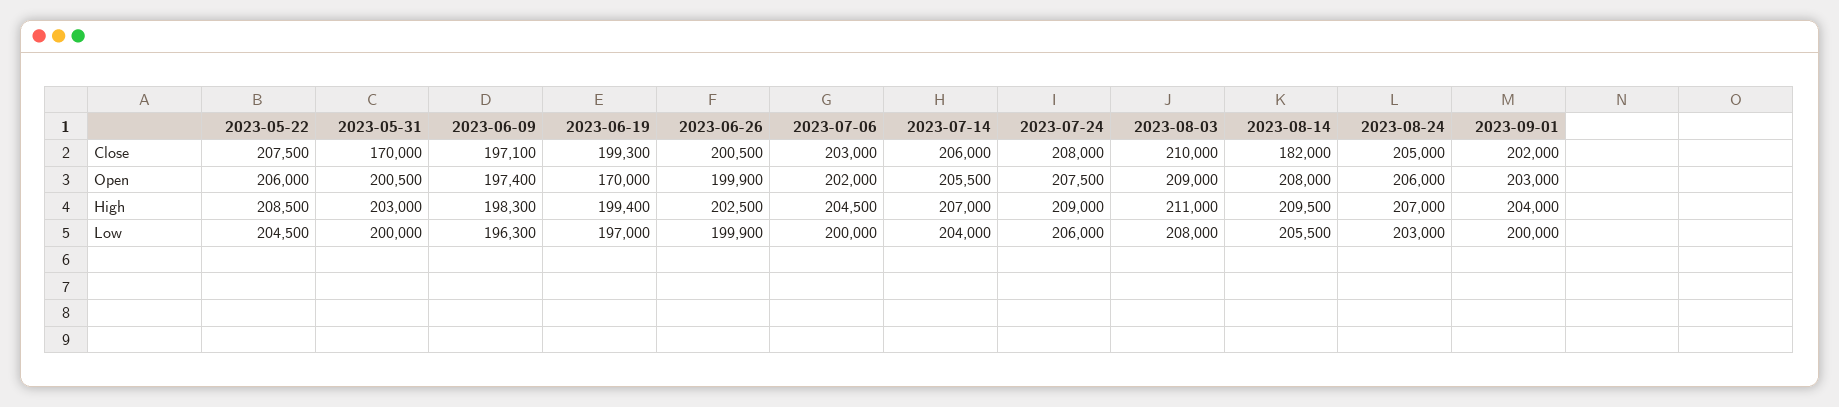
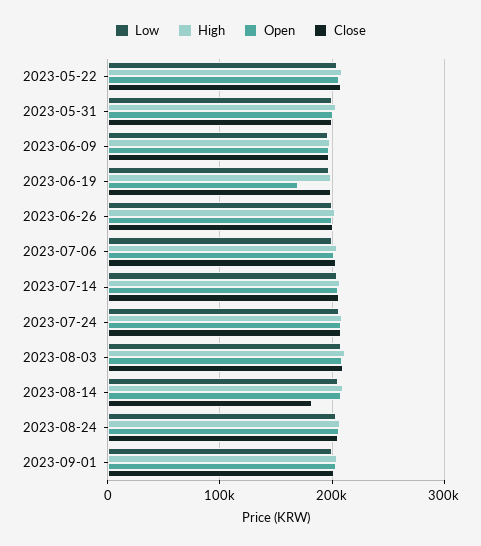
Close, 2023-05-31: 170000 -> 200000

